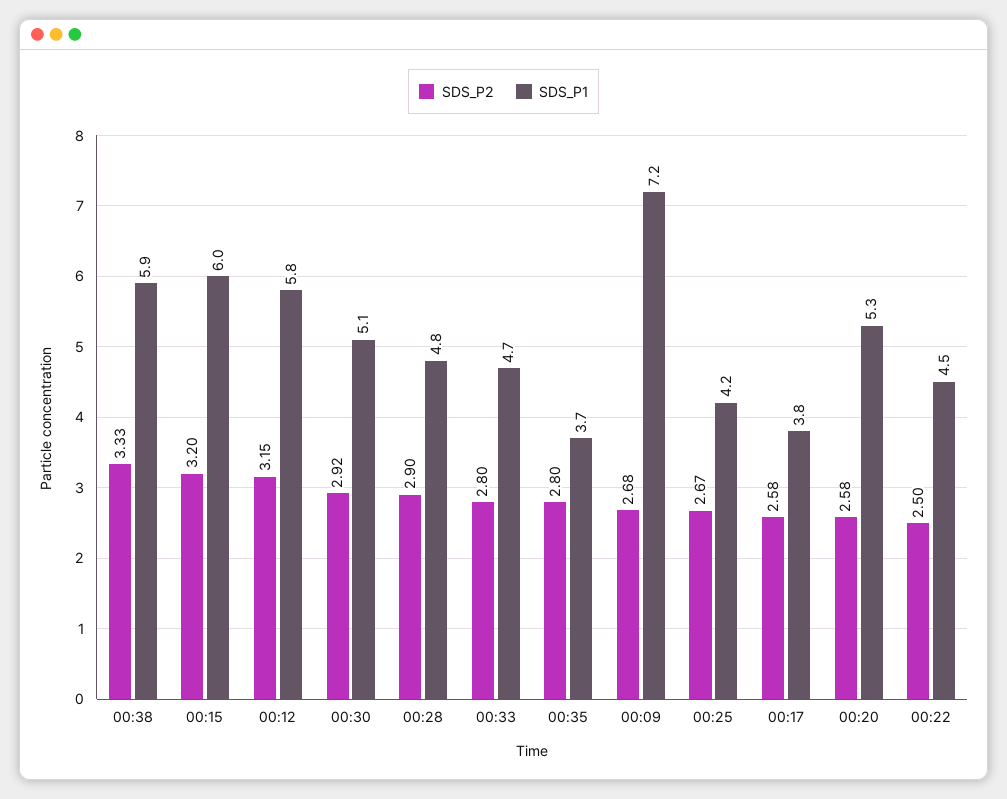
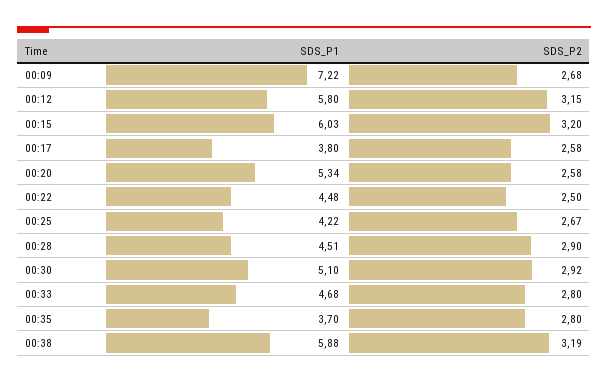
SDS_P2, 00:38: 3.33 -> 3.19
SDS_P1, 00:28: 4.8 -> 4.51

